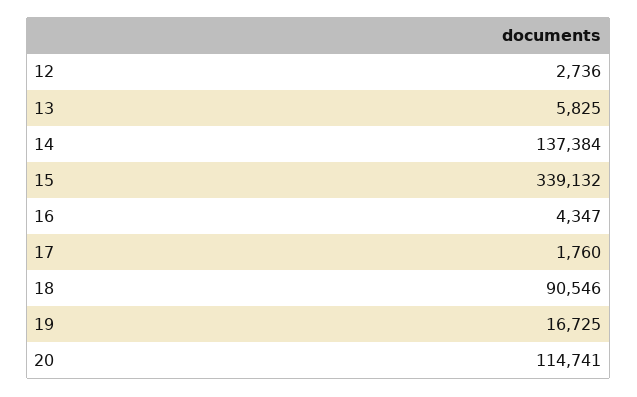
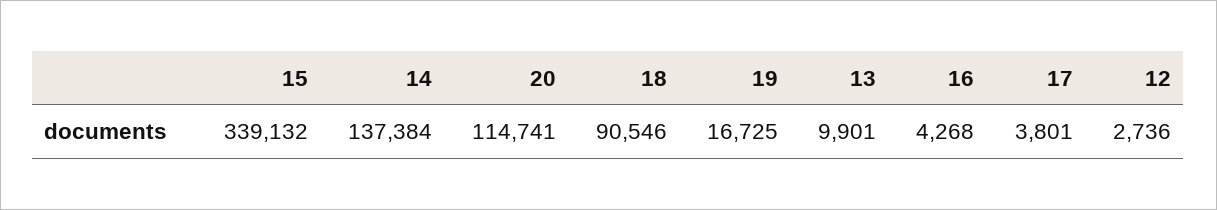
13: 5825 -> 9901
16: 4347 -> 4268
17: 1760 -> 3801

